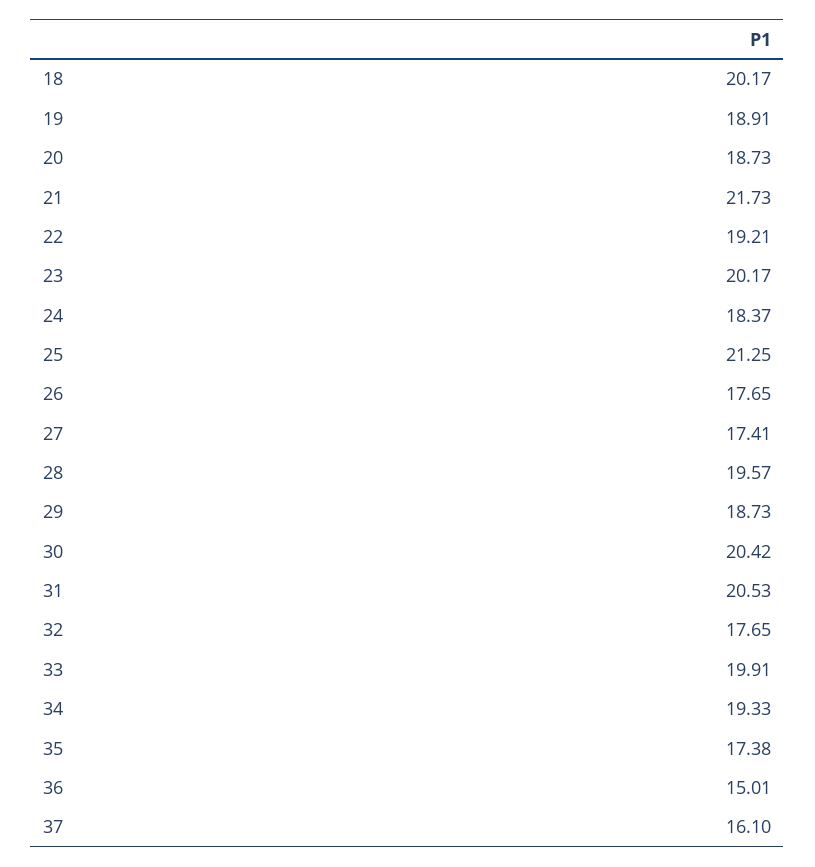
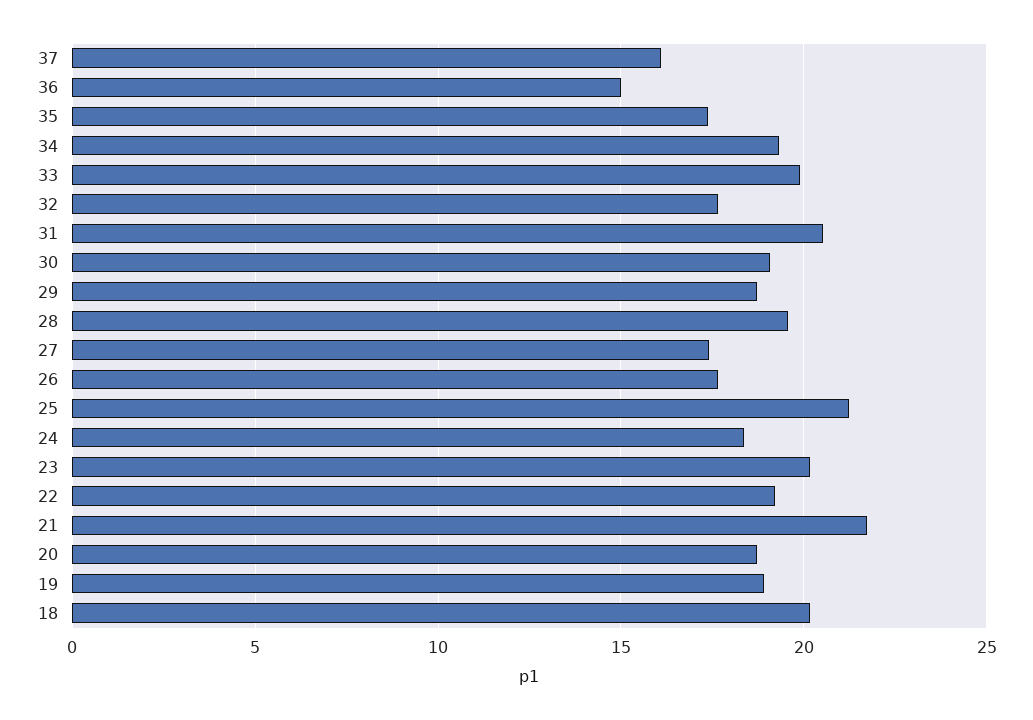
30: 20.42 -> 19

